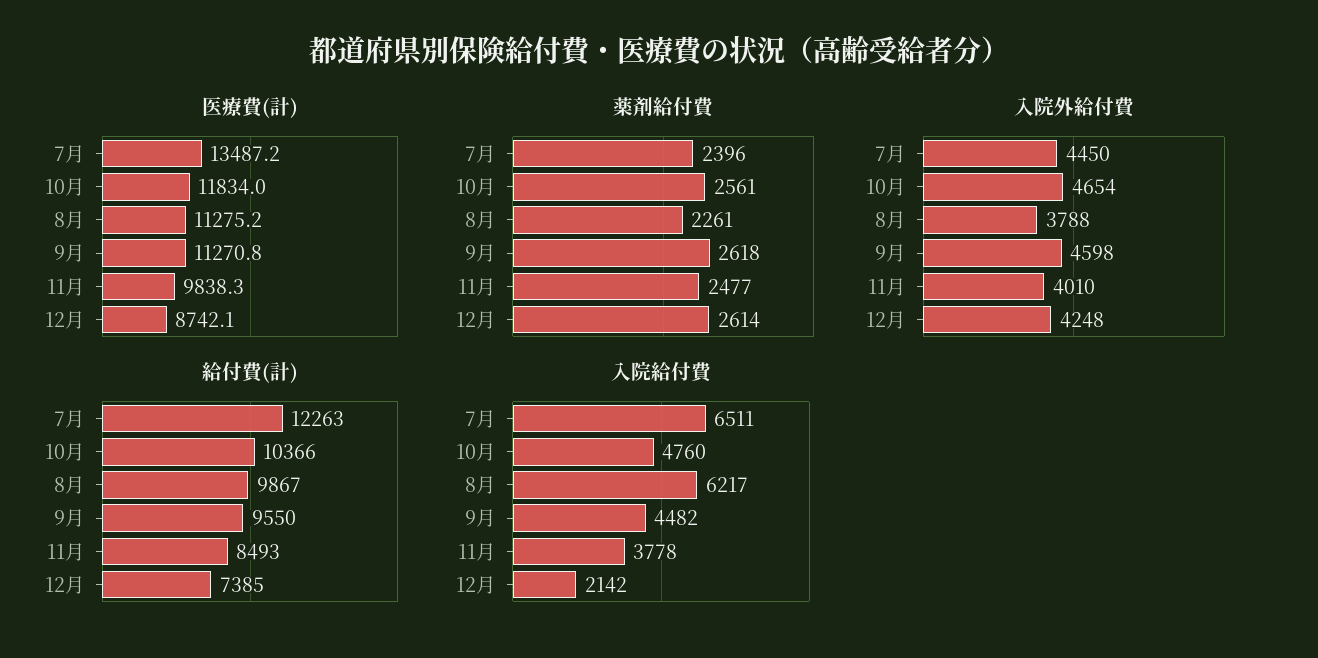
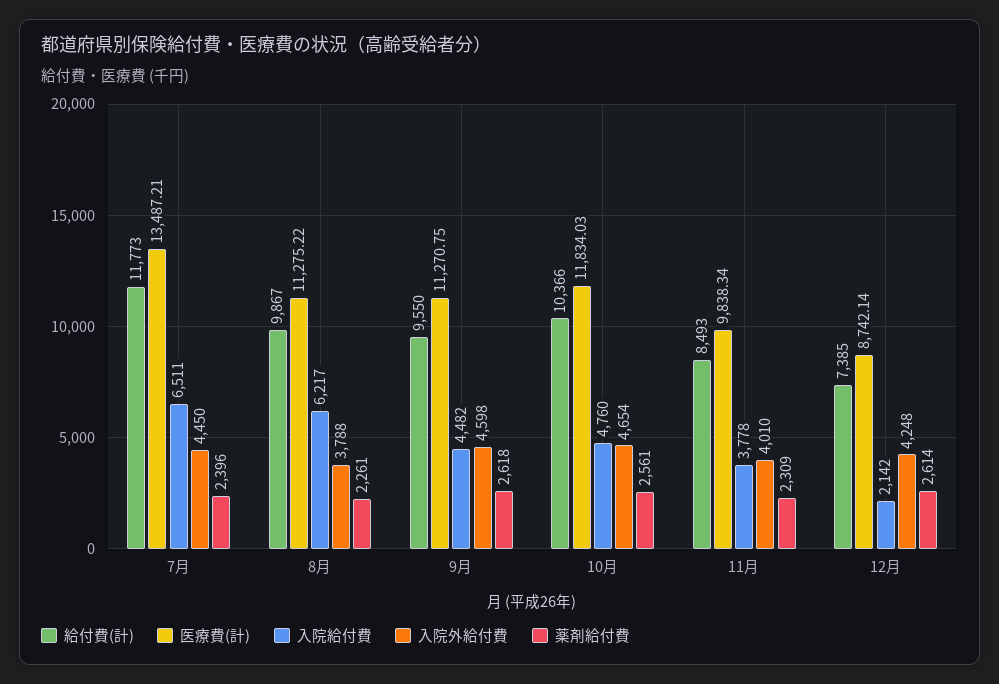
薬剤給付費, 11月: 2477 -> 2309
給付費(計), 7月: 12263 -> 11773

